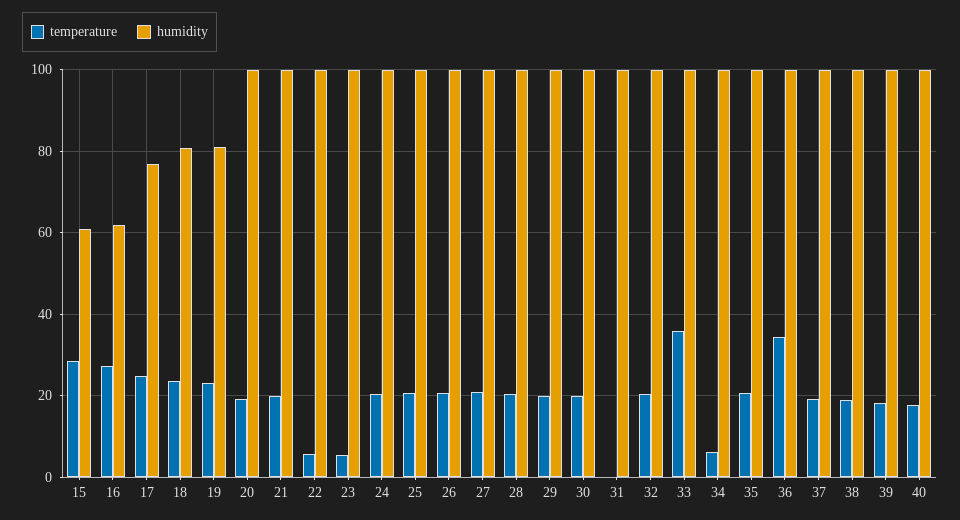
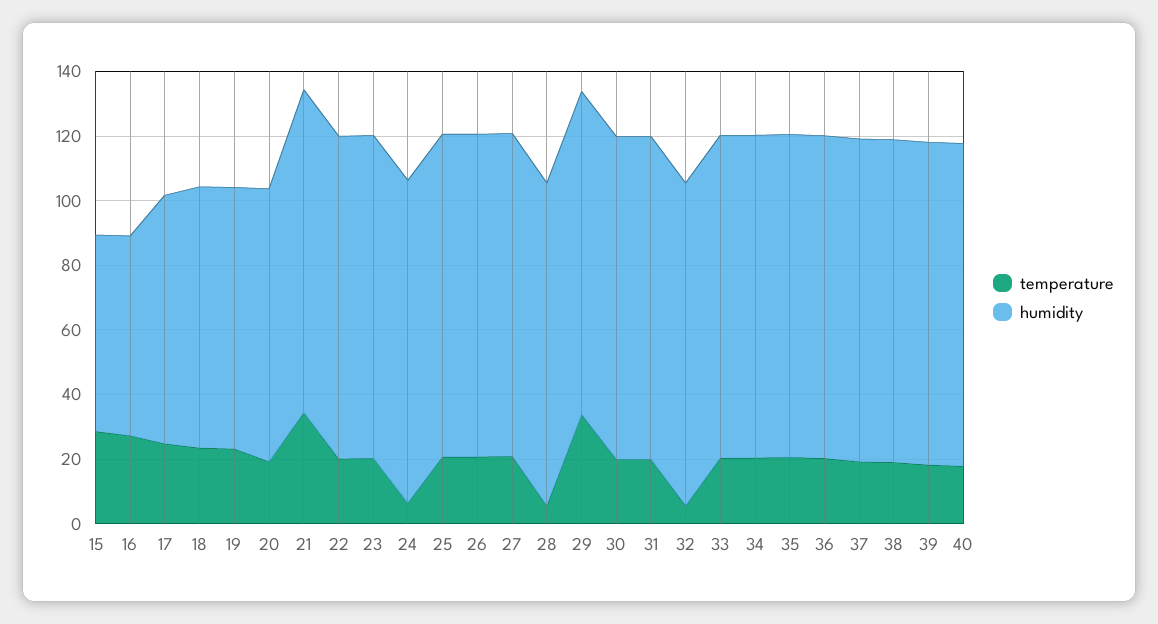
humidity, 20: 100 -> 85
temperature, 21: 20 -> 35
temperature, 22: 6 -> 20
temperature, 23: 6 -> 20
temperature, 24: 20 -> 5
temperature, 28: 20 -> 5
temperature, 29: 20 -> 35
temperature, 31: 0 -> 20
temperature, 32: 20 -> 5
temperature, 33: 36 -> 20
temperature, 34: 6 -> 20
temperature, 36: 34 -> 20

